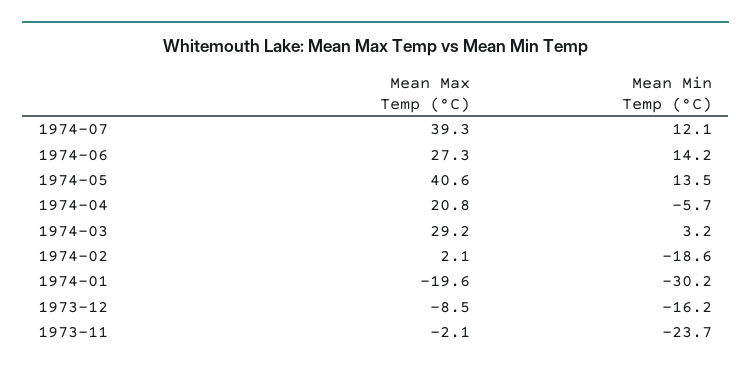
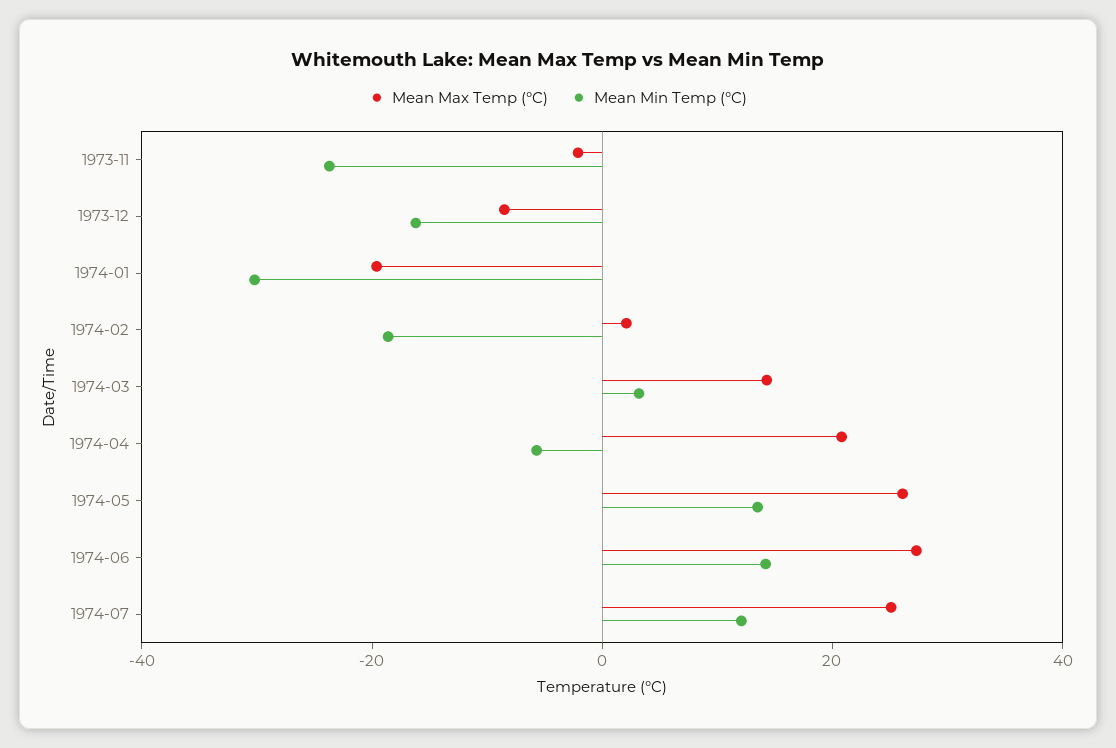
Mean Max Temp (°C), 1974-07: 39.3 -> 25
Mean Max Temp (°C), 1974-05: 40.6 -> 25
Mean Max Temp (°C), 1974-03: 29.2 -> 15

